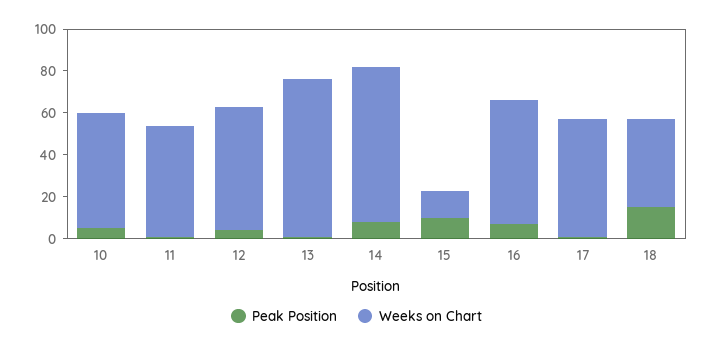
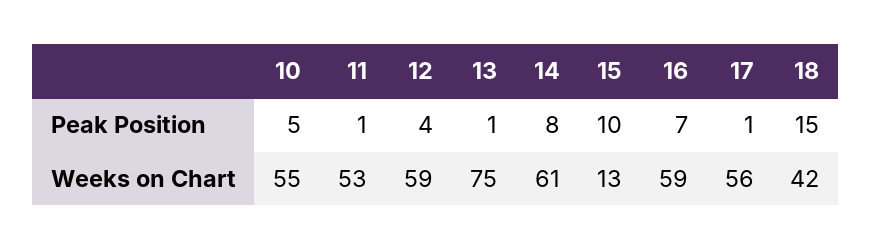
Weeks on Chart, 14: 75 -> 61

